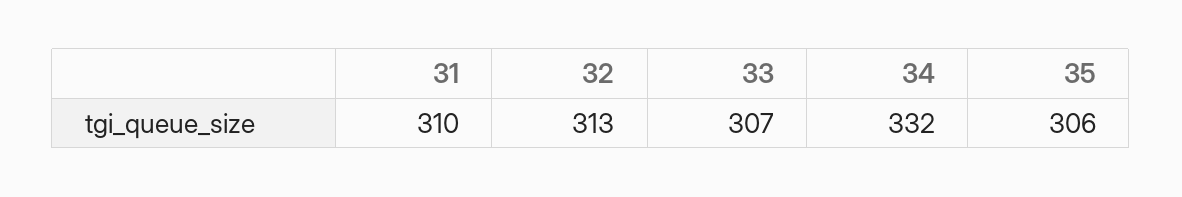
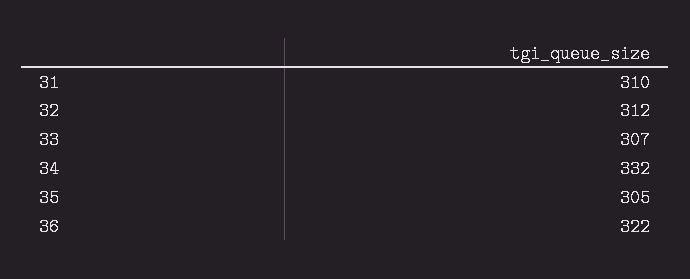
32: 313 -> 312
35: 306 -> 305
36: none -> 322

